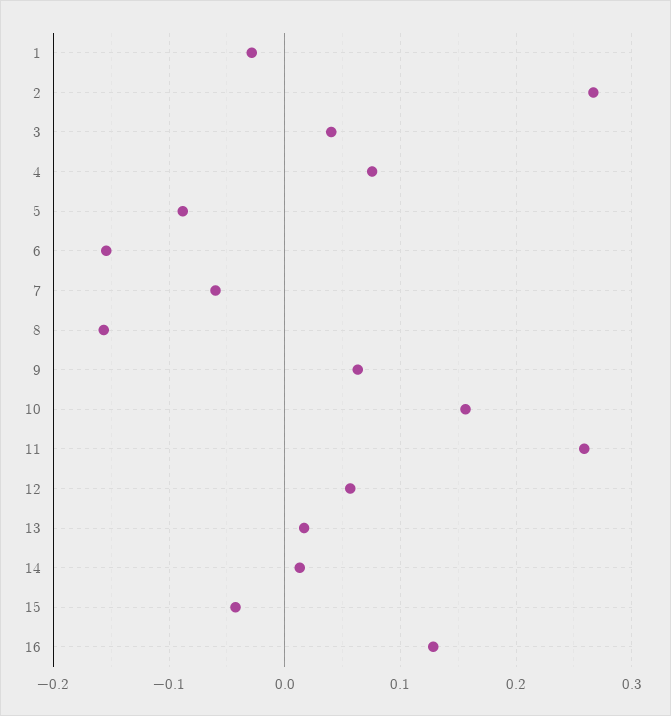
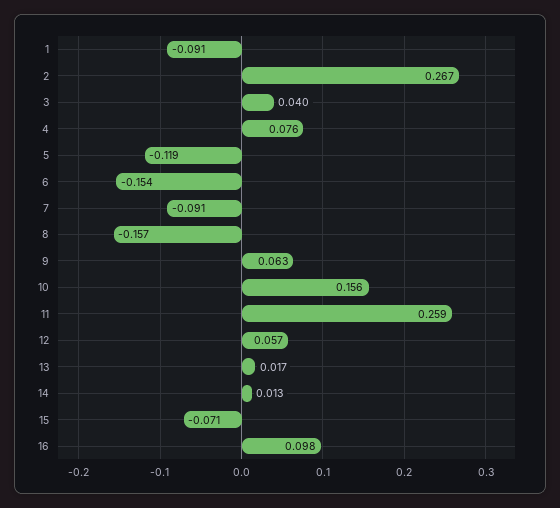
1: -0.03 -> -0.091
5: -0.09 -> -0.119
7: -0.06 -> -0.091
15: -0.04 -> -0.071
16: 0.13 -> 0.098

